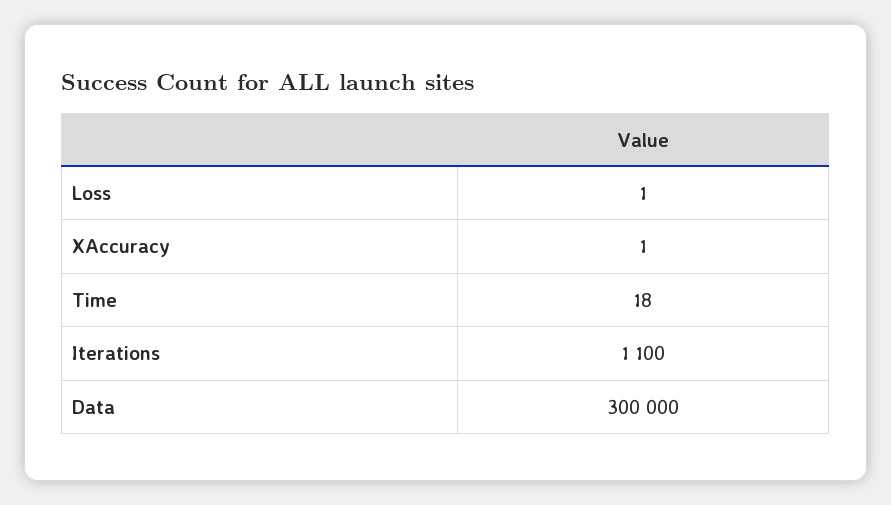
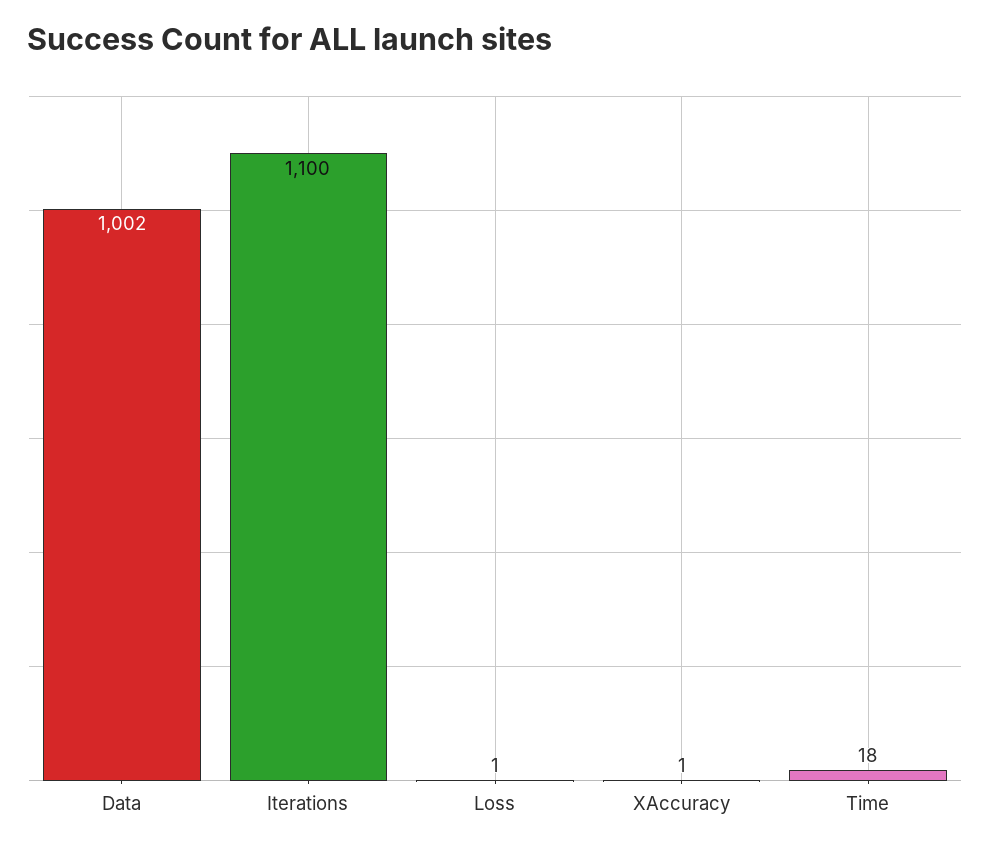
Data: 300000 -> 1002

